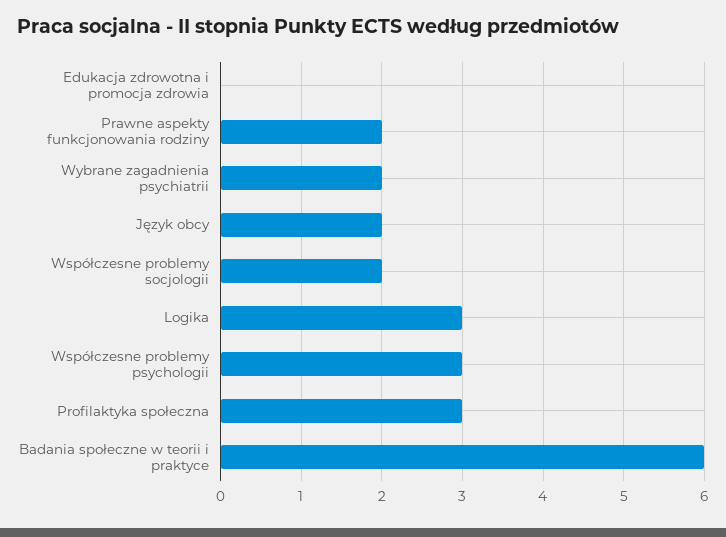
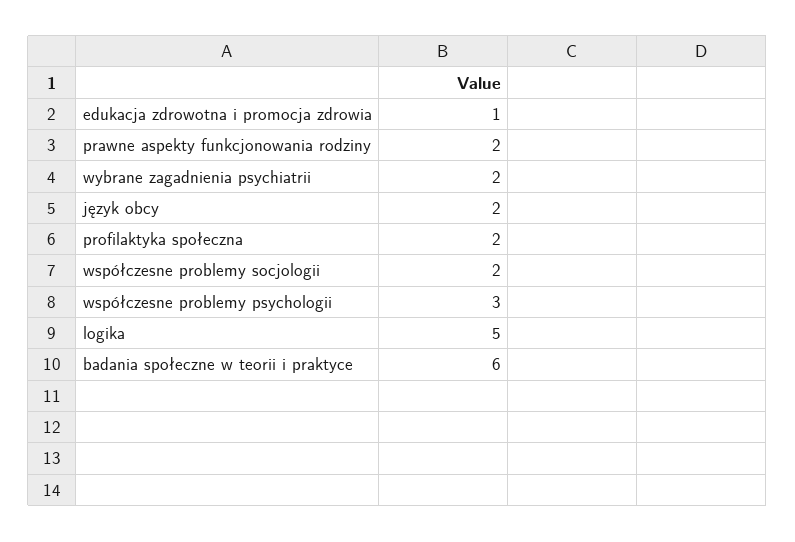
Edukacja zdrowotna i promocja zdrowia: 0 -> 1
Logika: 3 -> 5
Profilaktyka społeczna: 3 -> 2

